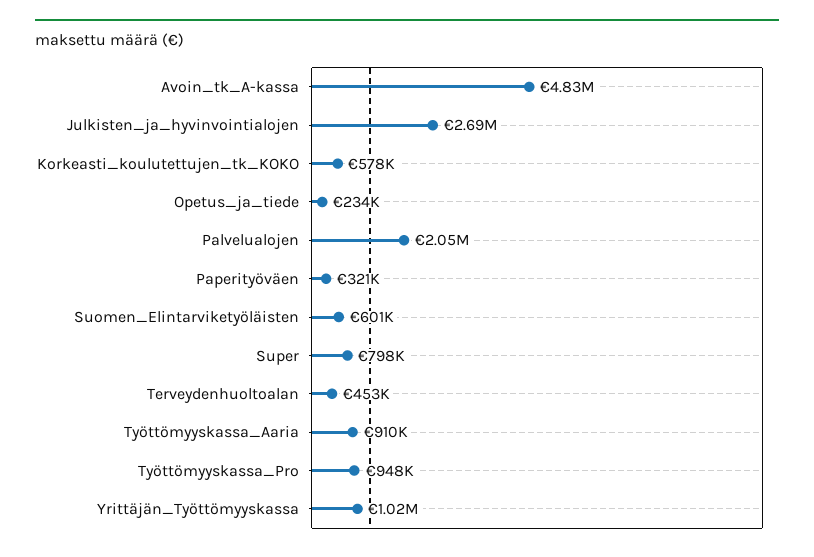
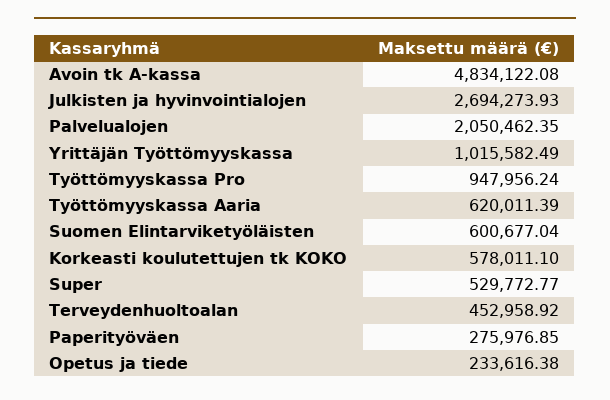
Paperityöväen: 321000 -> 275976.85
Super: 798000 -> 529772.77
Työttömyyskassa_Aaria: 910000 -> 620011.39

